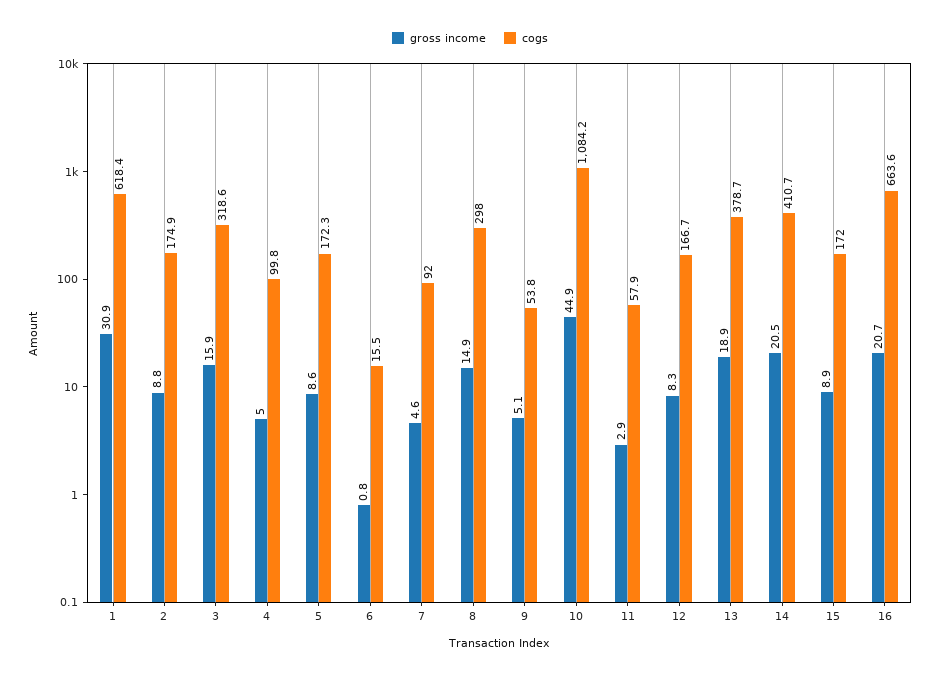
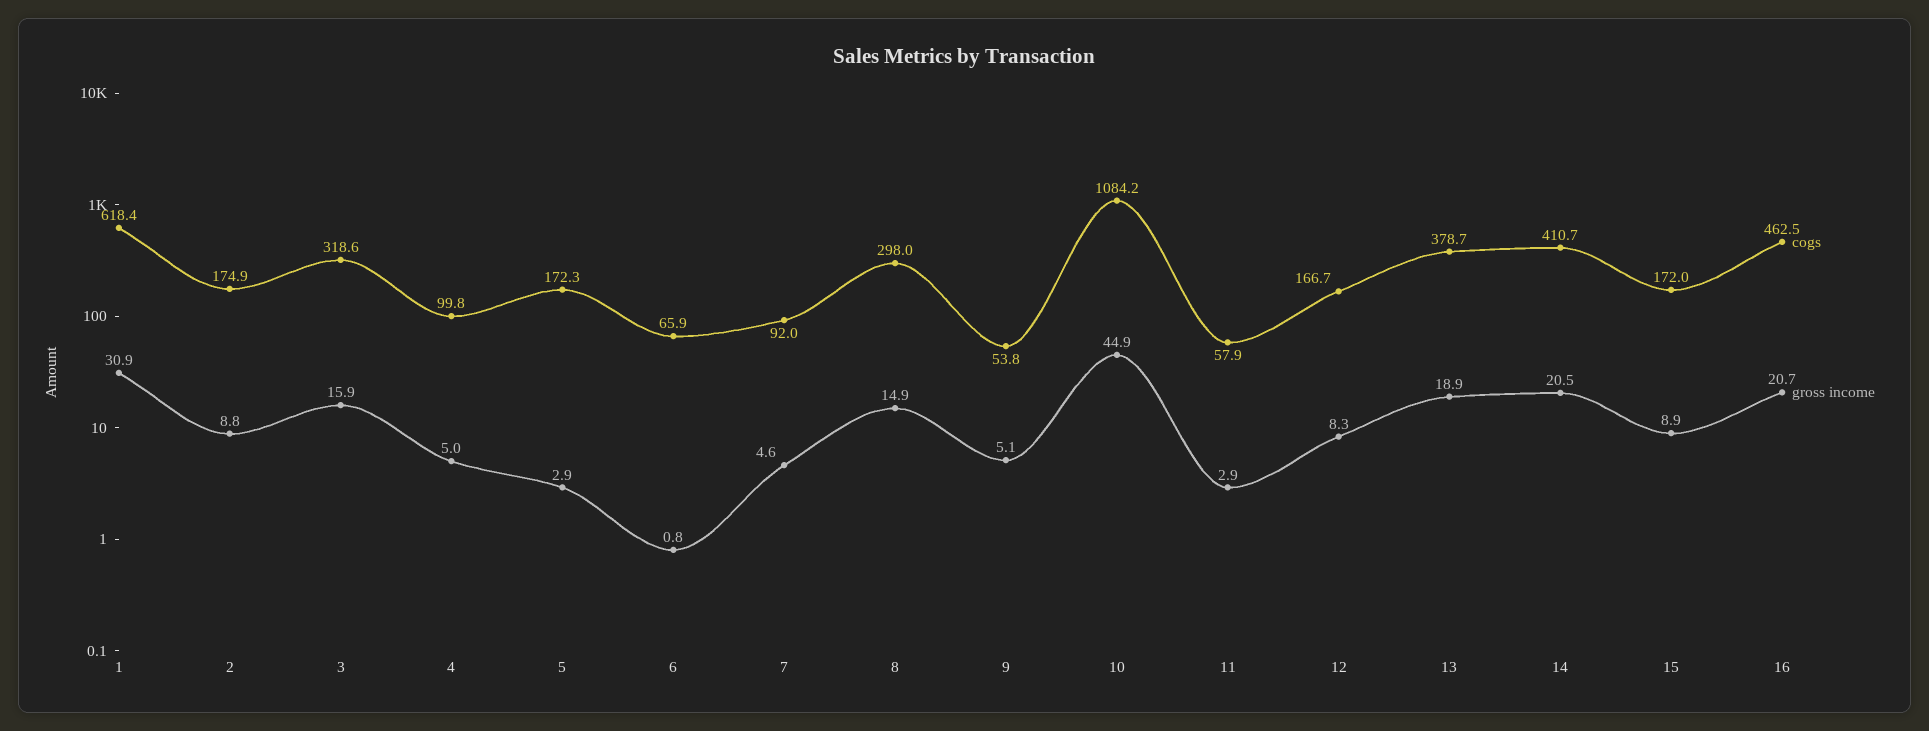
gross income, 5: 8.6 -> 2.9
cogs, 6: 15.5 -> 65.9
cogs, 16: 663.6 -> 462.5

